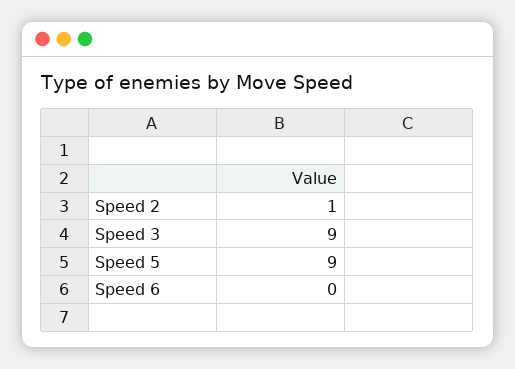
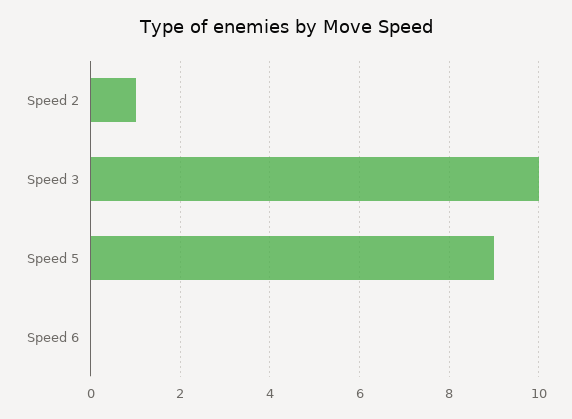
Speed 3: 9 -> 10

